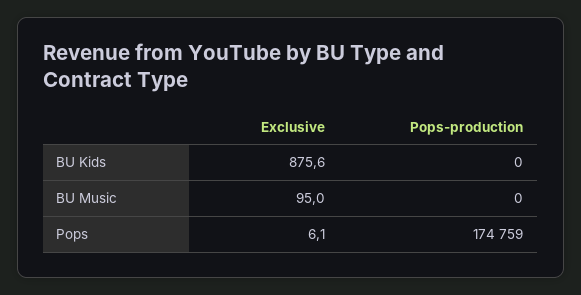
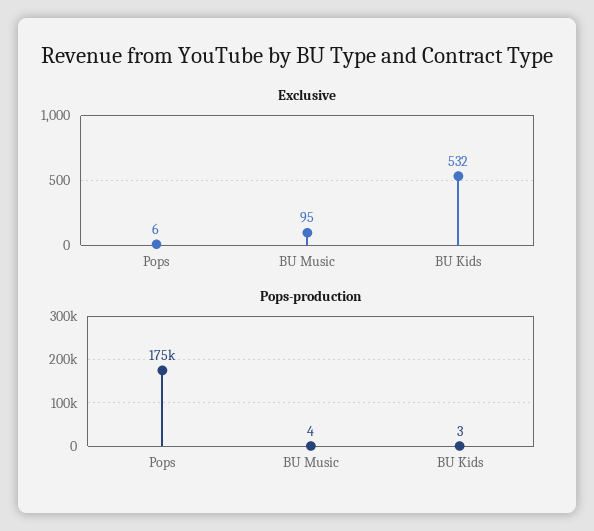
Exclusive, BU Kids: 875.6 -> 532
Pops-production, BU Kids: 0 -> 3
Pops-production, BU Music: 0 -> 4

